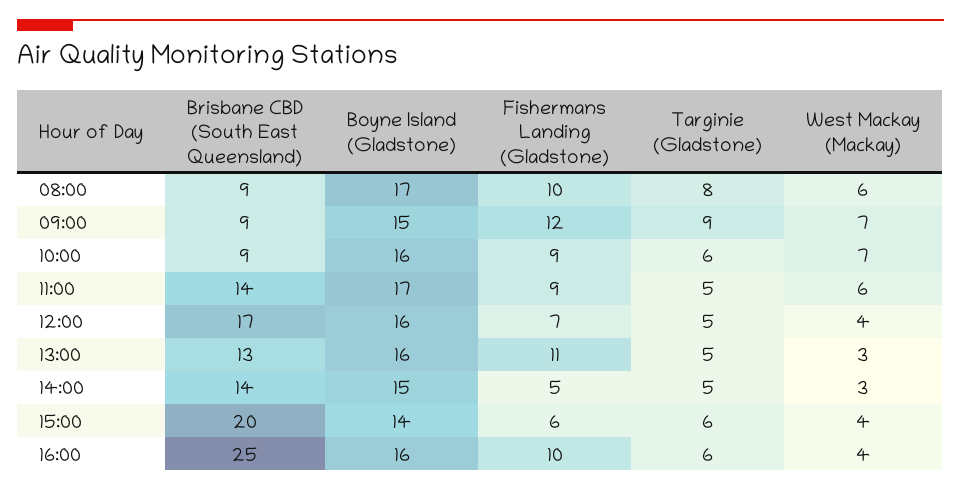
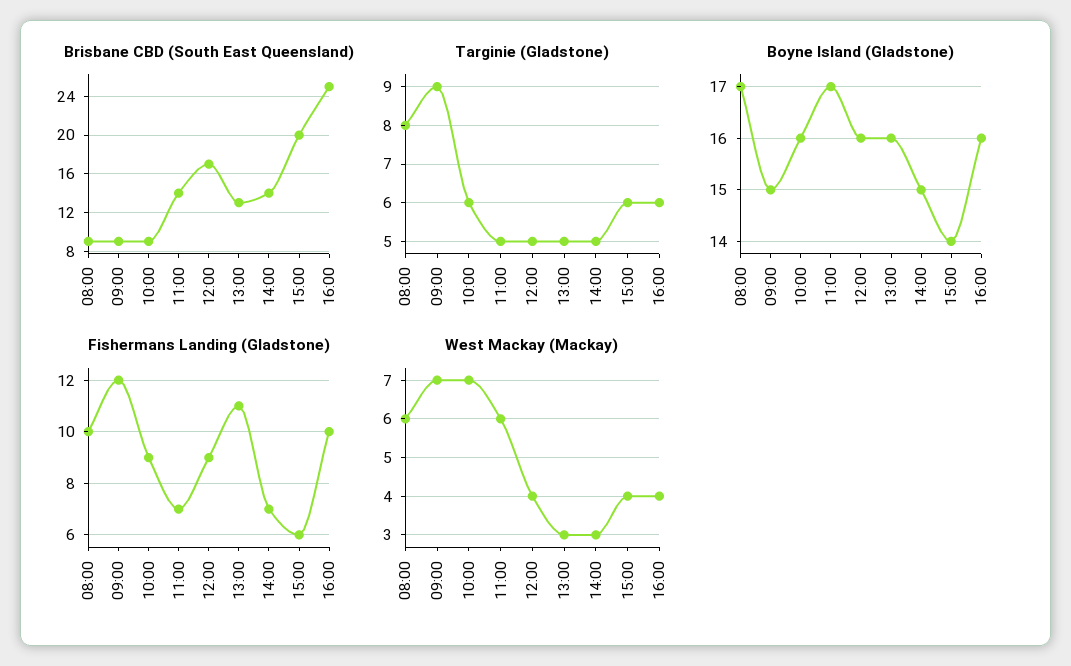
Fishermans Landing (Gladstone), 11:00: 9 -> 7
Fishermans Landing (Gladstone), 12:00: 7 -> 9
Fishermans Landing (Gladstone), 14:00: 5 -> 7

